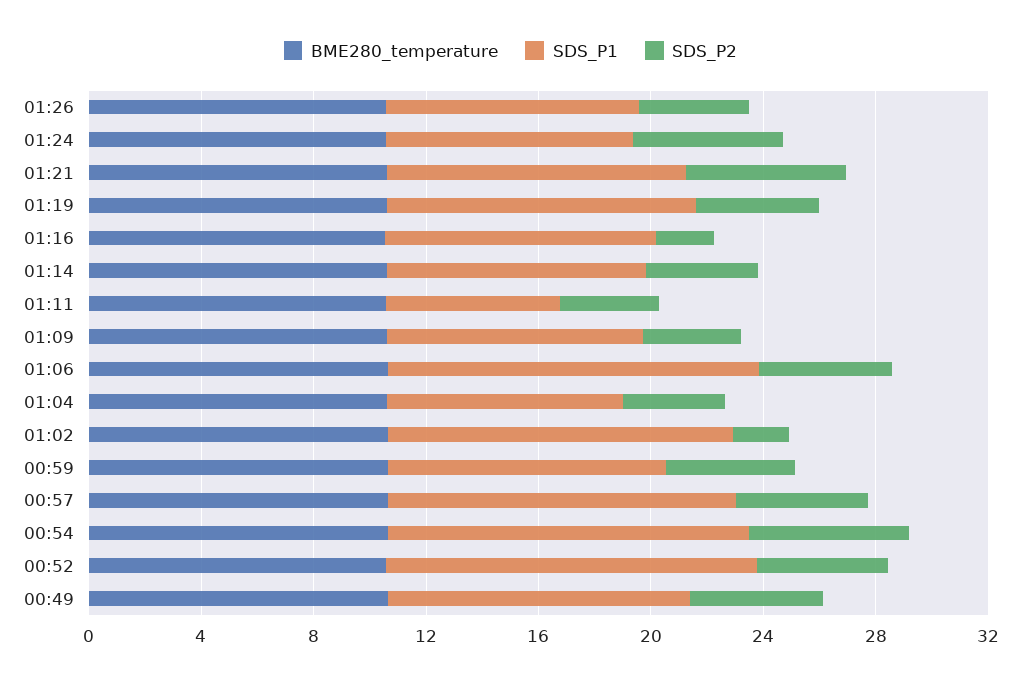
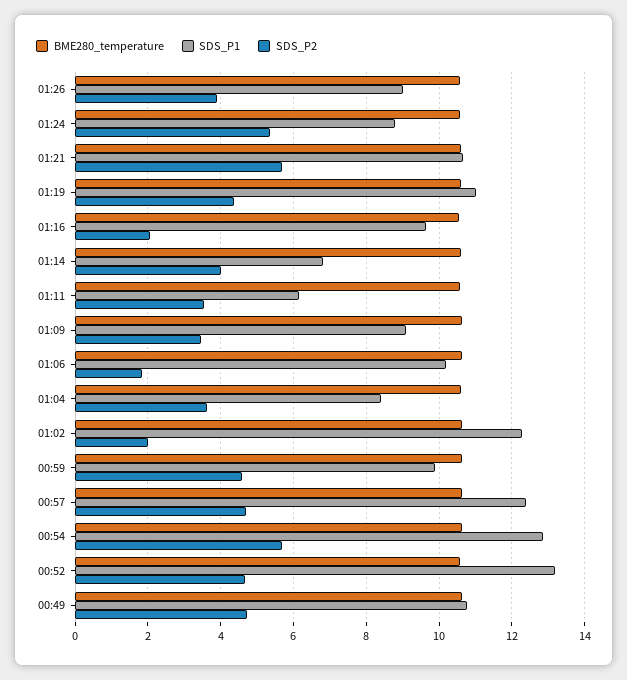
SDS_P1, 01:14: 9 -> 6.8
SDS_P1, 01:06: 13 -> 10.2
SDS_P2, 01:06: 5 -> 1.8

